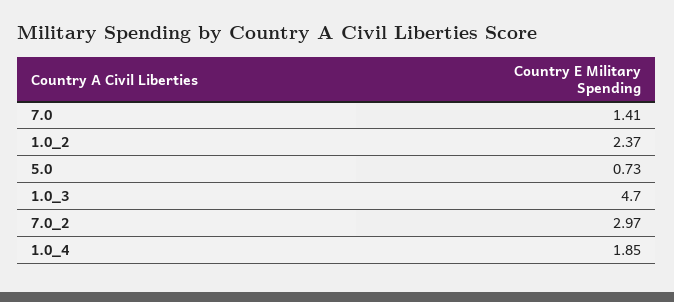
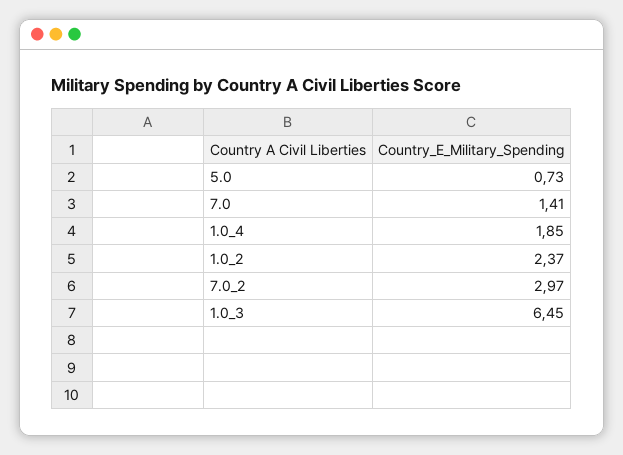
1.0_3: 4.7 -> 6.45

